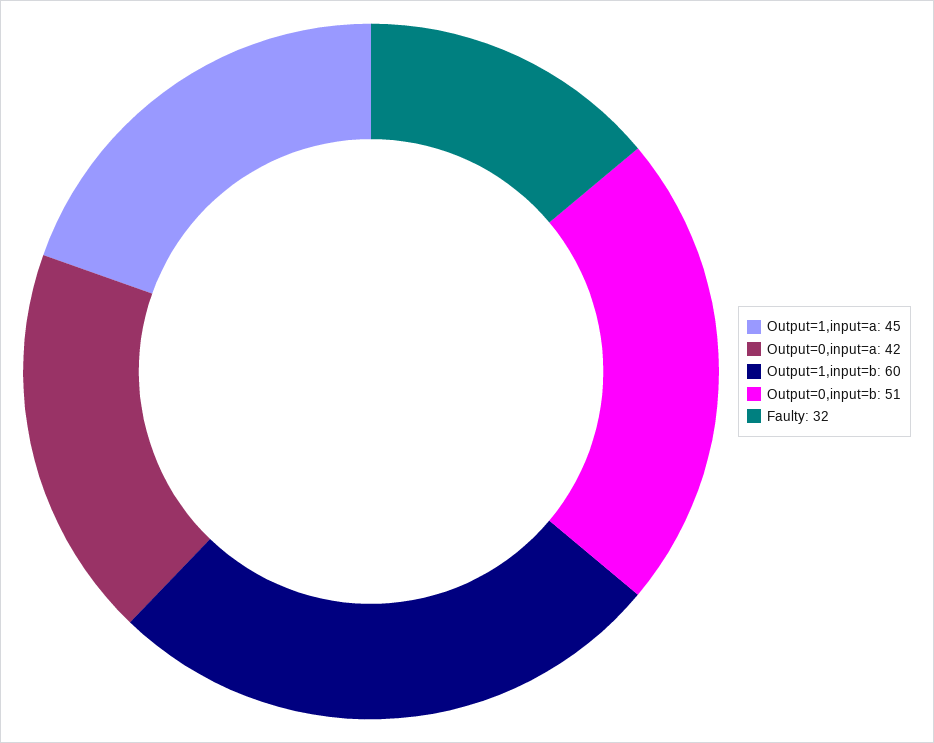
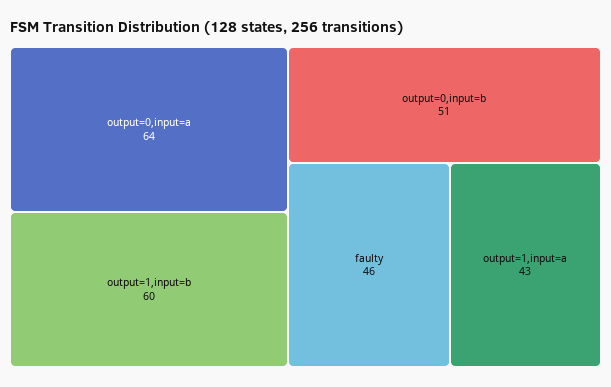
Output=1,input=a: 45 -> 43
Output=0,input=a: 42 -> 64
Faulty: 32 -> 46

